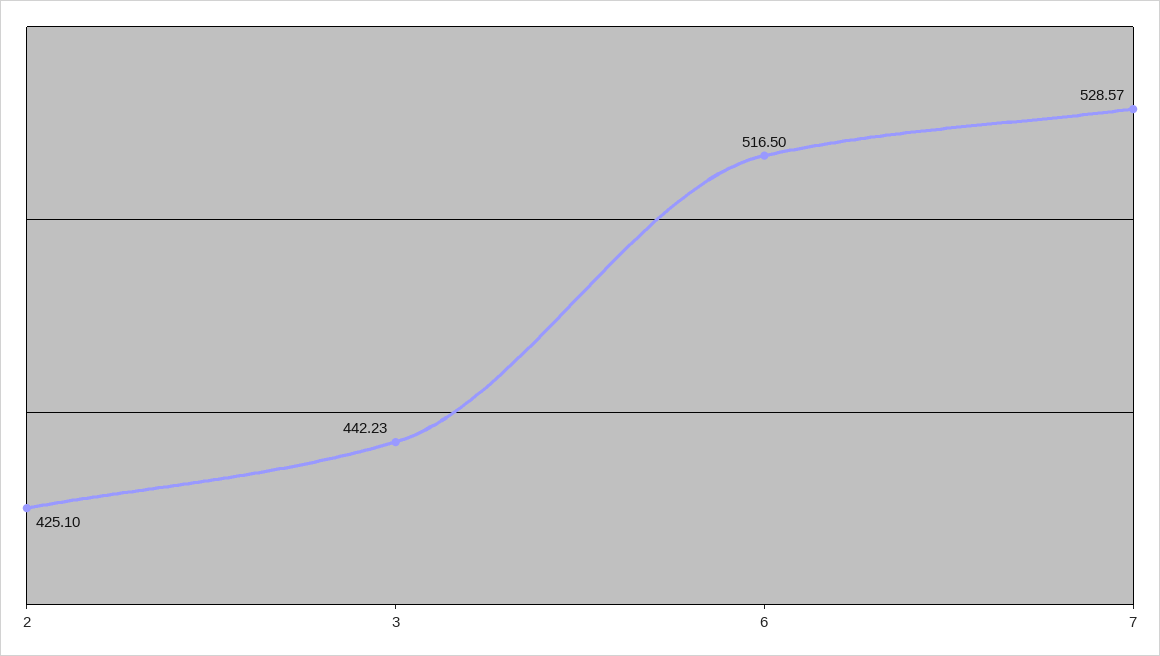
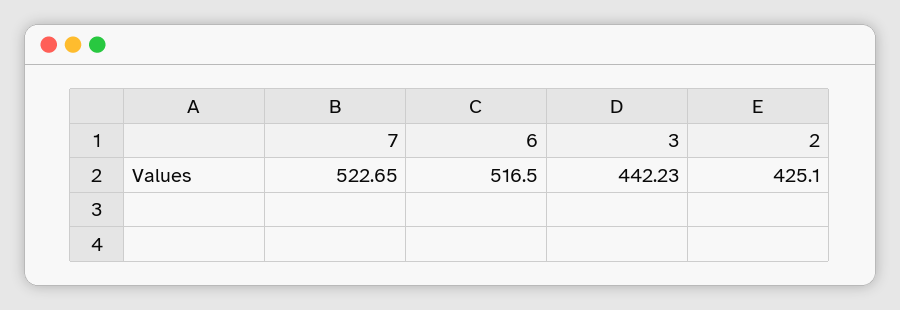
7: 528.57 -> 522.65

